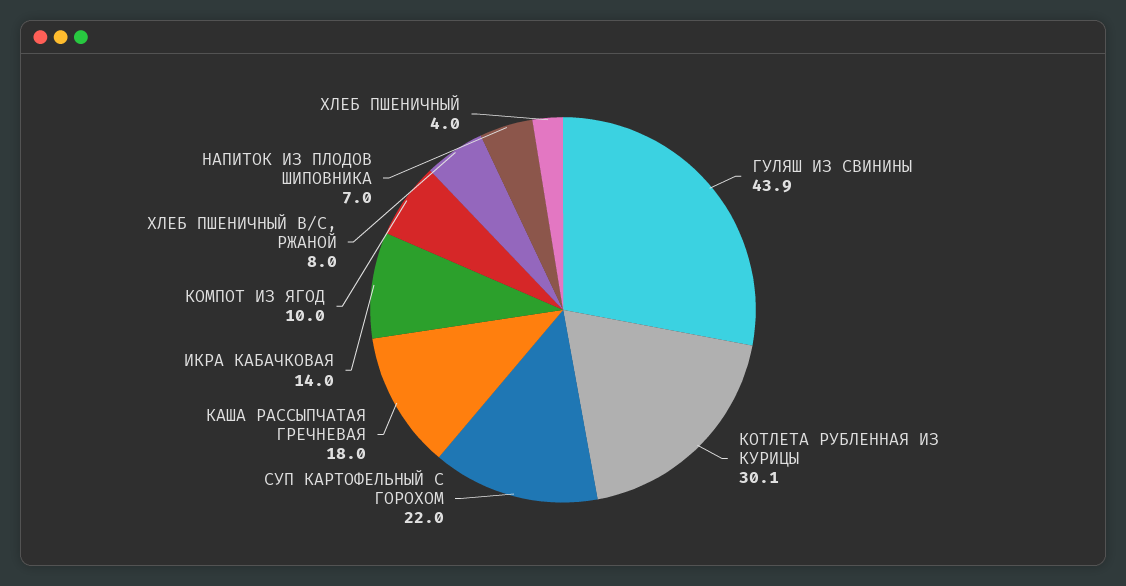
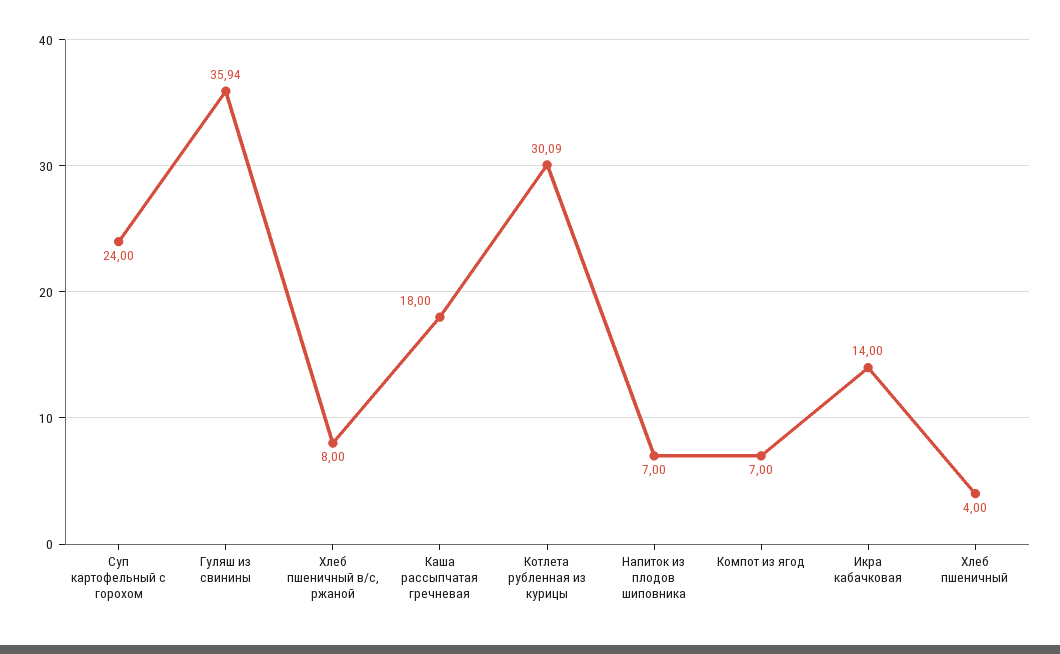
ГУЛЯШ ИЗ СВИНИНЫ: 43.9 -> 35.94
КОТЛЕТА РУБЛЕННАЯ ИЗ КУРИЦЫ: 30.1 -> 30.09
СУП КАРТОФЕЛЬНЫЙ С ГОРОХОМ: 22 -> 24
КОМПОТ ИЗ ЯГОД: 10 -> 7

